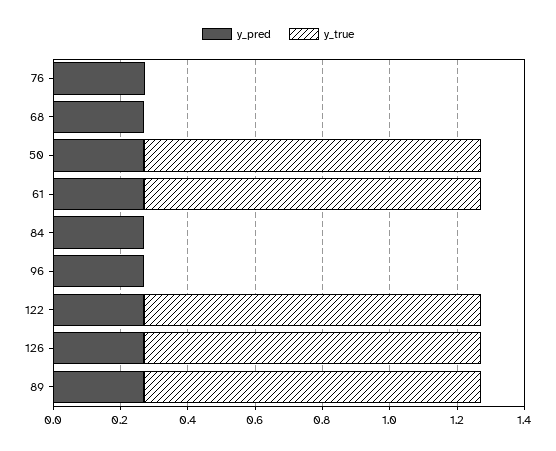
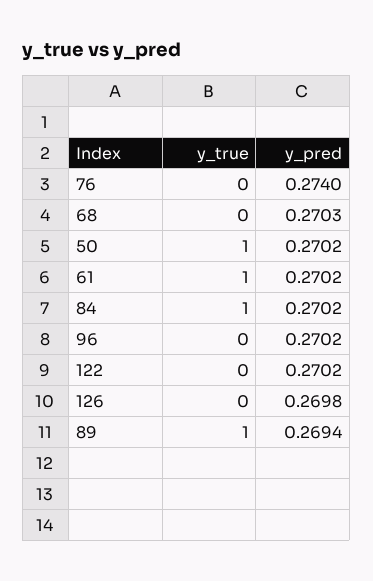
y_true, 84: 0 -> 1
y_true, 122: 1 -> 0
y_true, 126: 1 -> 0

